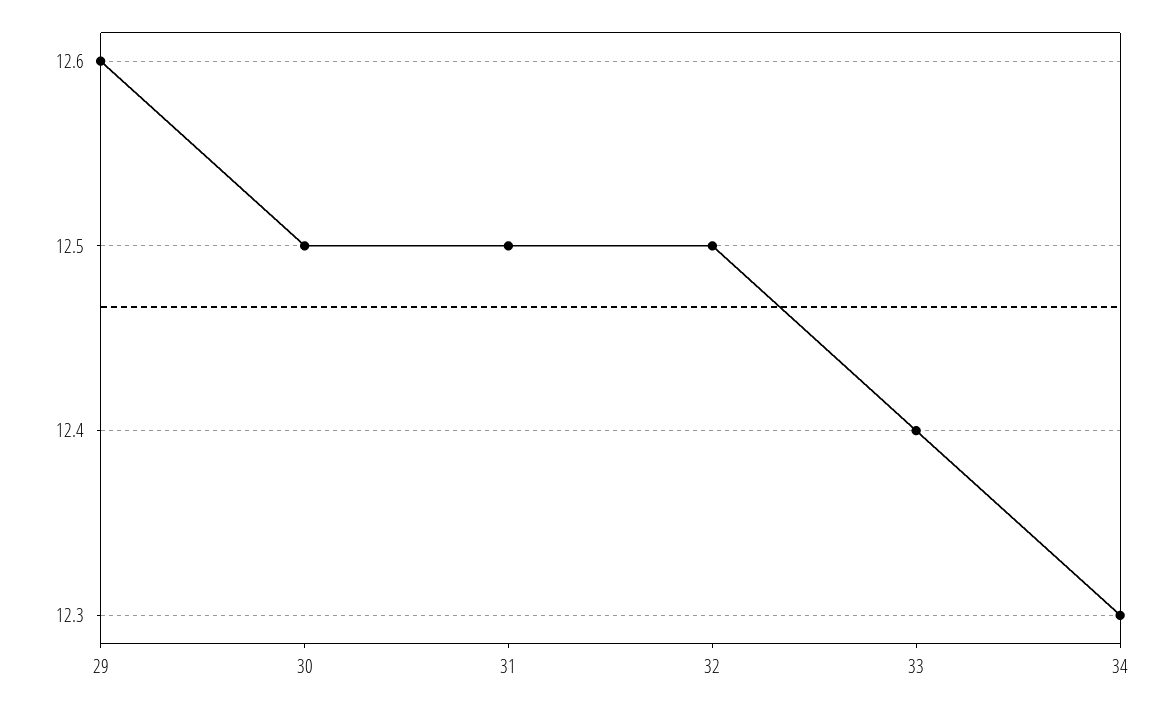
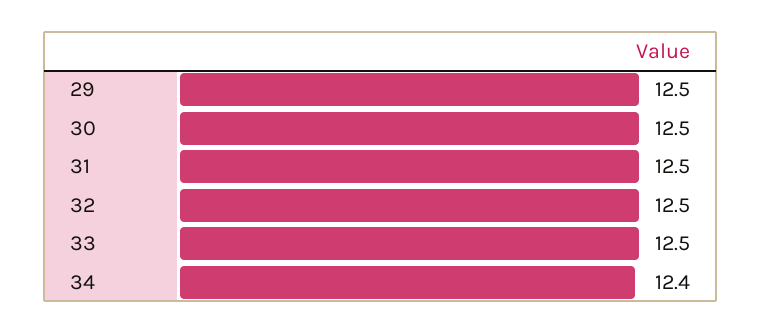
29: 12.6 -> 12.5
33: 12.4 -> 12.5
34: 12.3 -> 12.4

